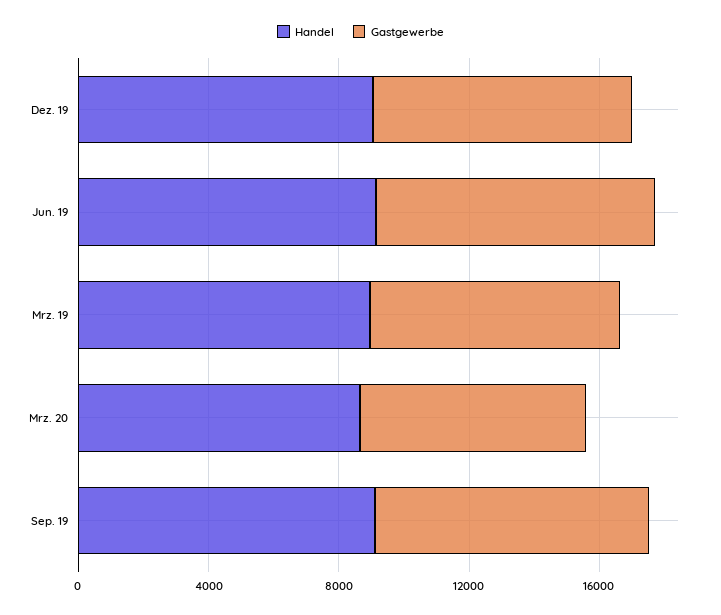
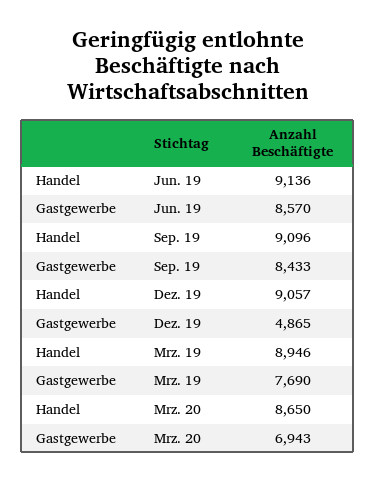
Gastgewerbe, Dez. 19: 8000 -> 4865

